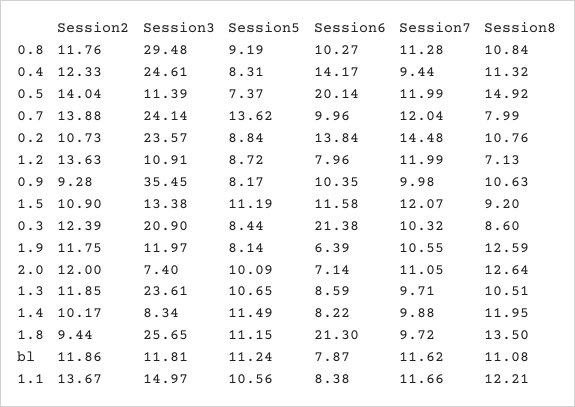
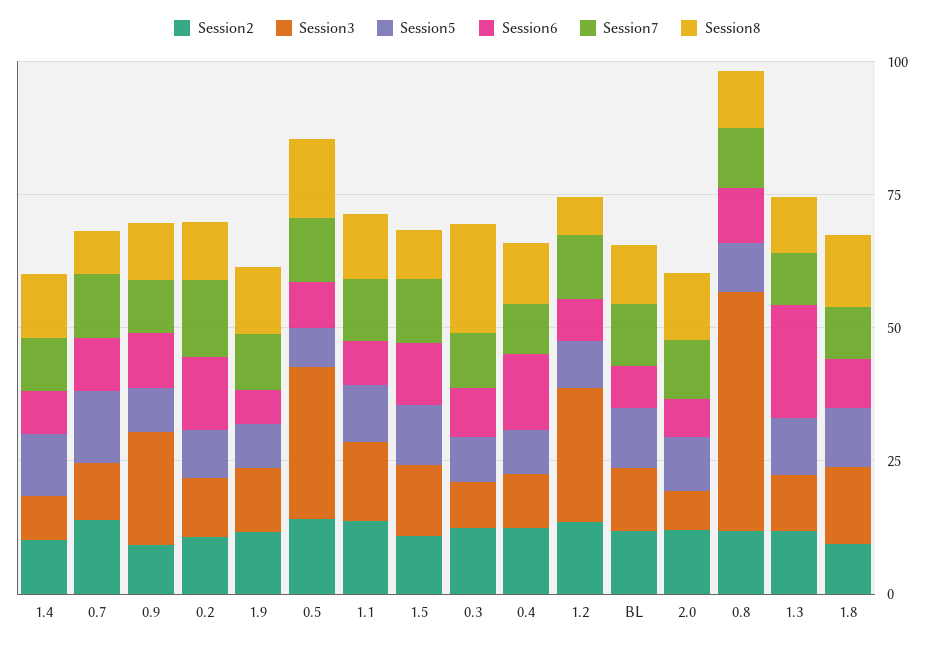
Session3, 0.8: 29.48 -> 45
Session3, 0.4: 24.61 -> 10
Session3, 0.5: 11.39 -> 30
Session6, 0.5: 20.14 -> 10
Session3, 0.7: 24.14 -> 10
Session3, 0.2: 23.57 -> 10
Session3, 1.2: 10.91 -> 25
Session3, 0.9: 35.45 -> 20
Session3, 0.3: 20.9 -> 10
Session6, 0.3: 21.38 -> 10
Session8, 0.3: 8.6 -> 20
Session3, 1.3: 23.61 -> 10
Session6, 1.3: 8.59 -> 20
Session3, 1.8: 25.65 -> 15
Session6, 1.8: 21.3 -> 10

